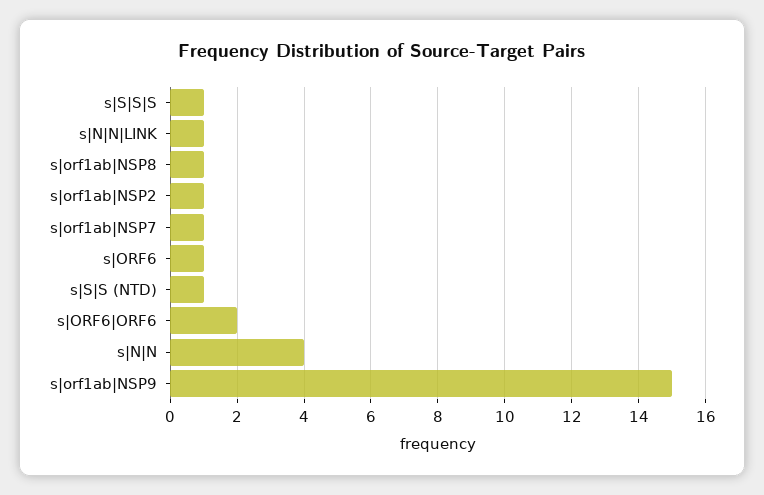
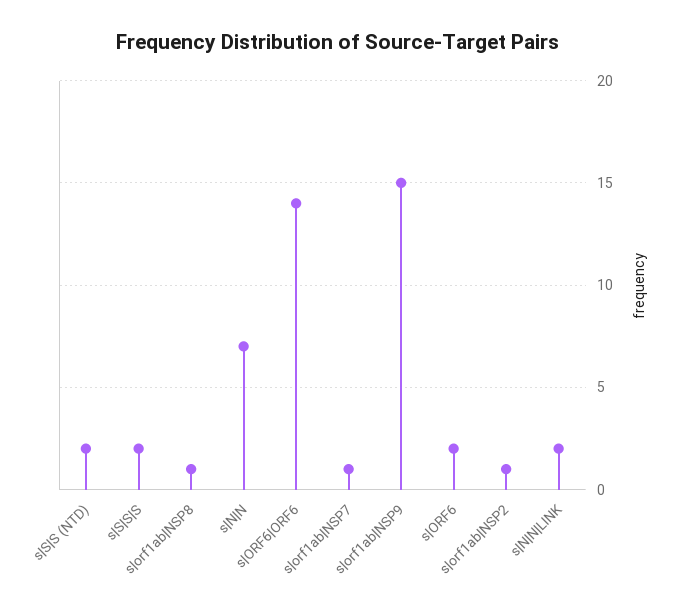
s|S|S|S: 1 -> 2
s|N|N|LINK: 1 -> 2
s|ORF6: 1 -> 2
s|S|S (NTD): 1 -> 2
s|ORF6|ORF6: 2 -> 14
s|N|N: 4 -> 7

